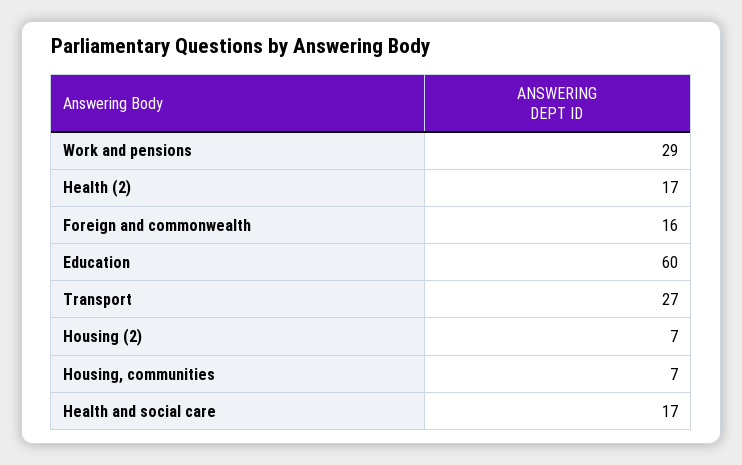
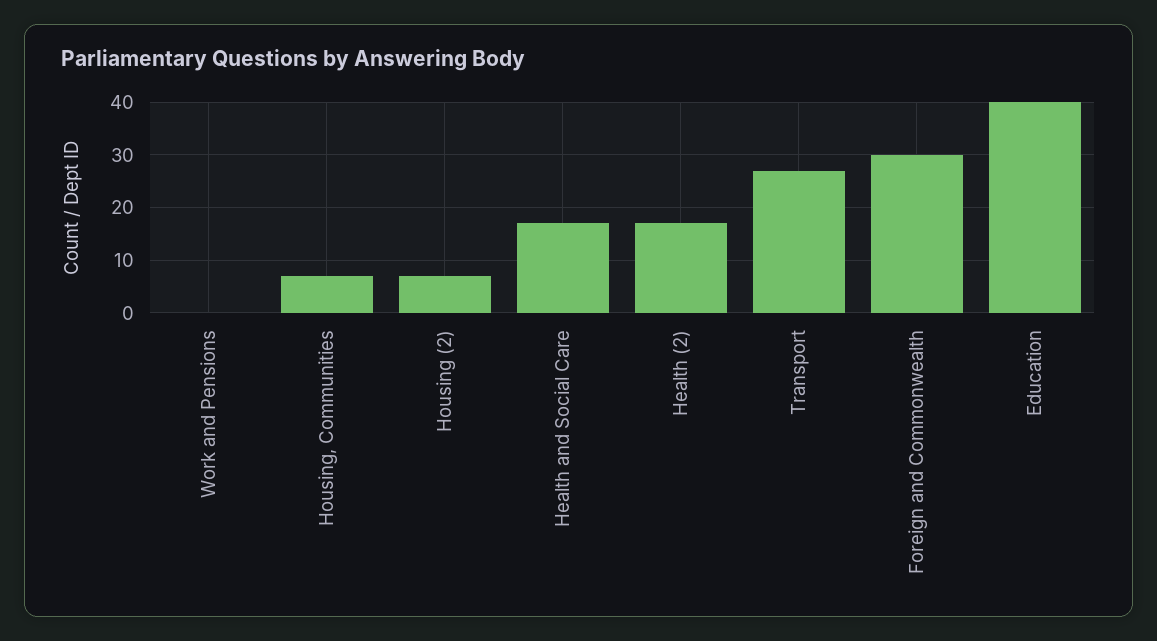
Work and pensions: 29 -> 0
Foreign and commonwealth: 16 -> 30
Education: 60 -> 40

